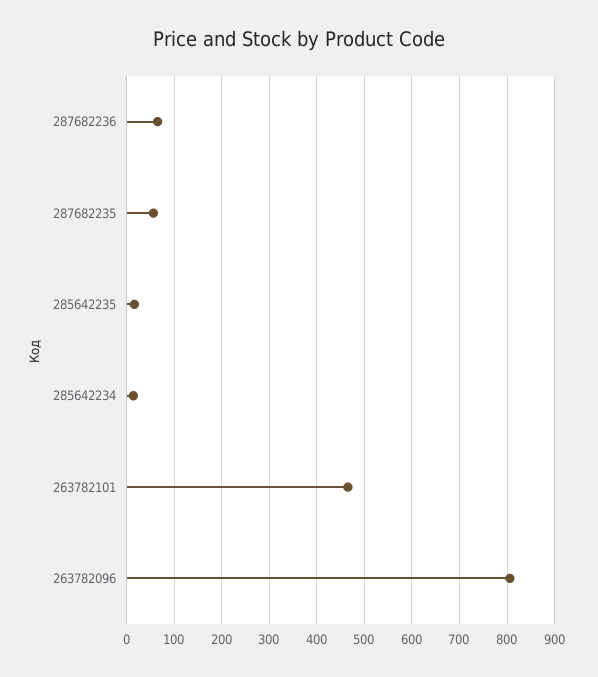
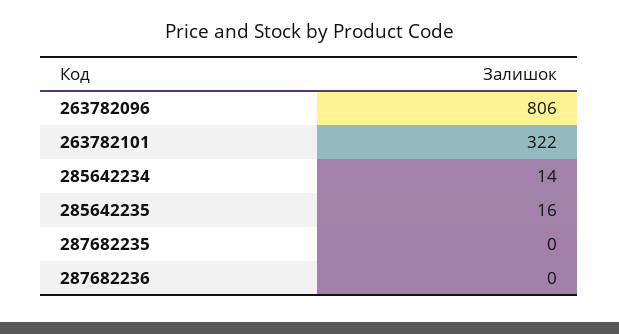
287682236: 60 -> 0
287682235: 60 -> 0
263782101: 460 -> 322

